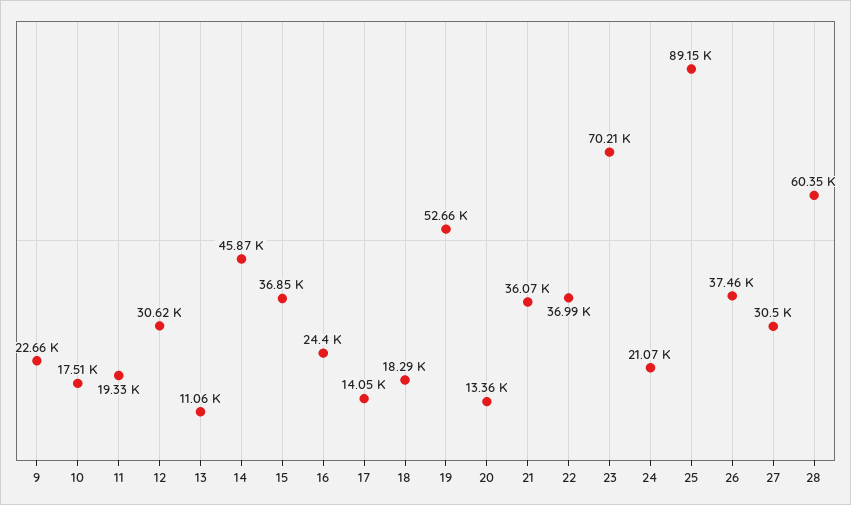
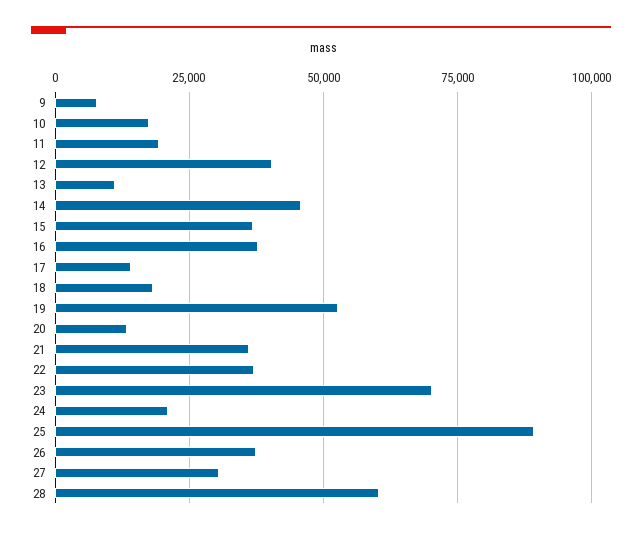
9: 22660 -> 7500
12: 30620 -> 40000
16: 24400 -> 37500

